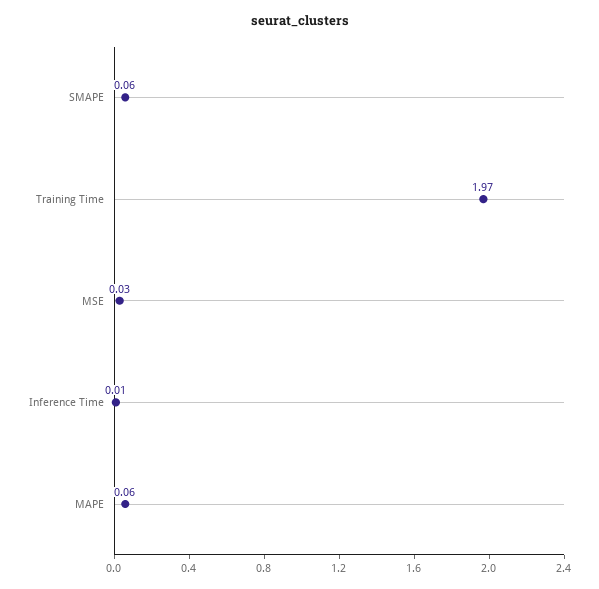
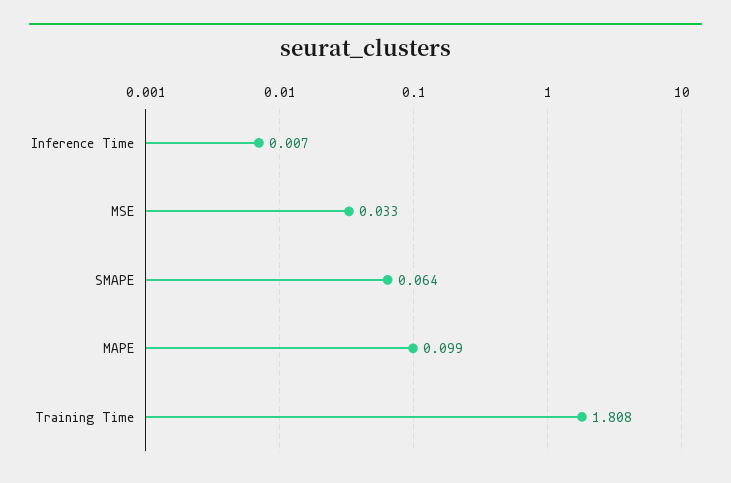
Training Time: 1.97 -> 1.808
MAPE: 0.06 -> 0.099

